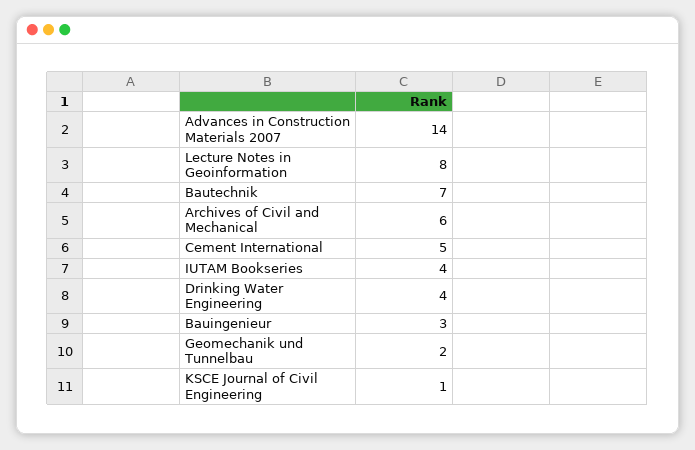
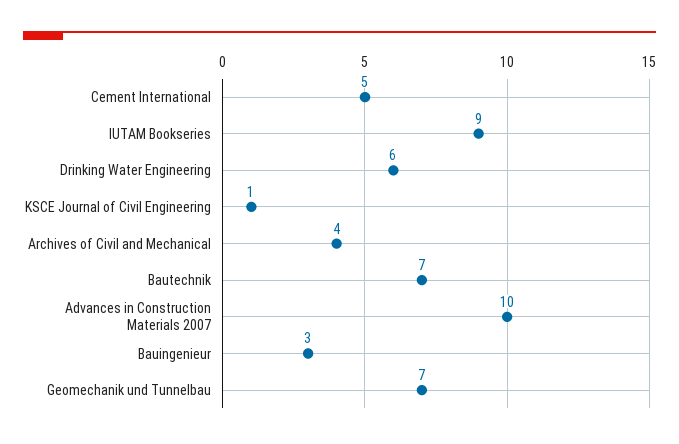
Advances in Construction Materials 2007: 14 -> 10
Lecture Notes in Geoinformation: 8 -> none
Archives of Civil and Mechanical: 6 -> 4
IUTAM Bookseries: 4 -> 9
Drinking Water Engineering: 4 -> 6
Geomechanik und Tunnelbau: 2 -> 7

